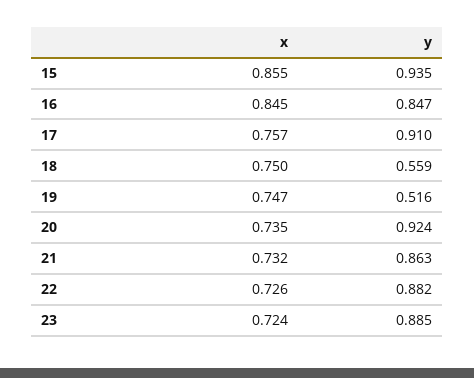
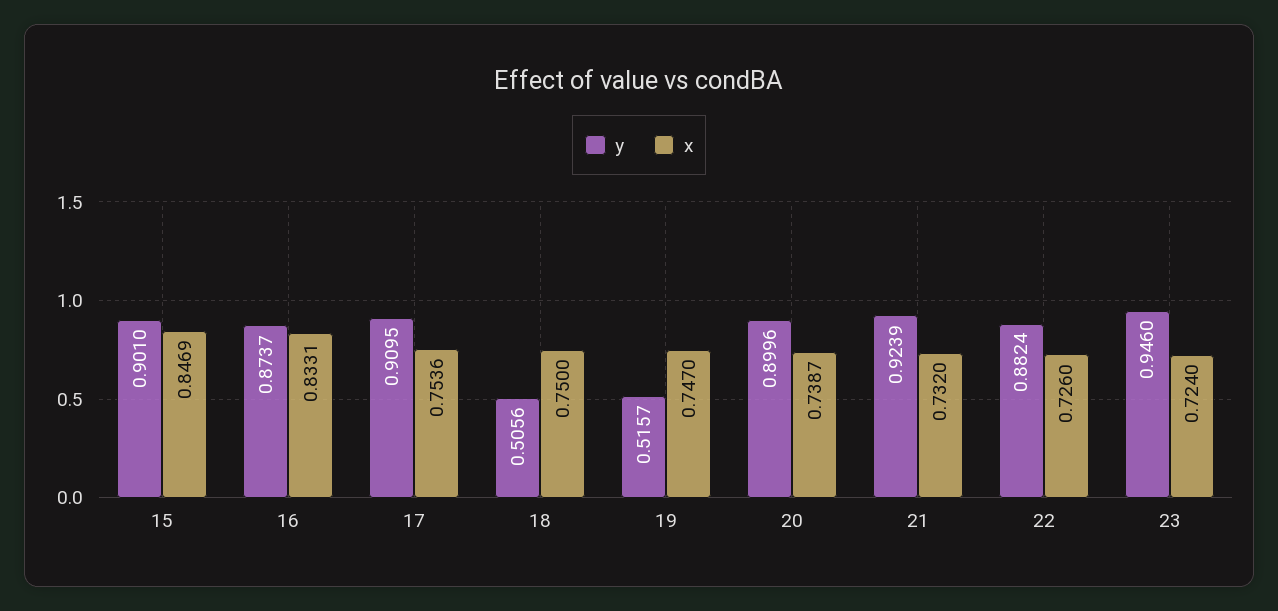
x, 15: 0.855 -> 0.8469
y, 15: 0.935 -> 0.901
x, 16: 0.845 -> 0.8331
y, 16: 0.847 -> 0.8737
x, 17: 0.757 -> 0.7536
y, 18: 0.559 -> 0.5056
x, 20: 0.735 -> 0.7387
y, 20: 0.924 -> 0.8996
y, 21: 0.863 -> 0.9239
y, 23: 0.885 -> 0.946

